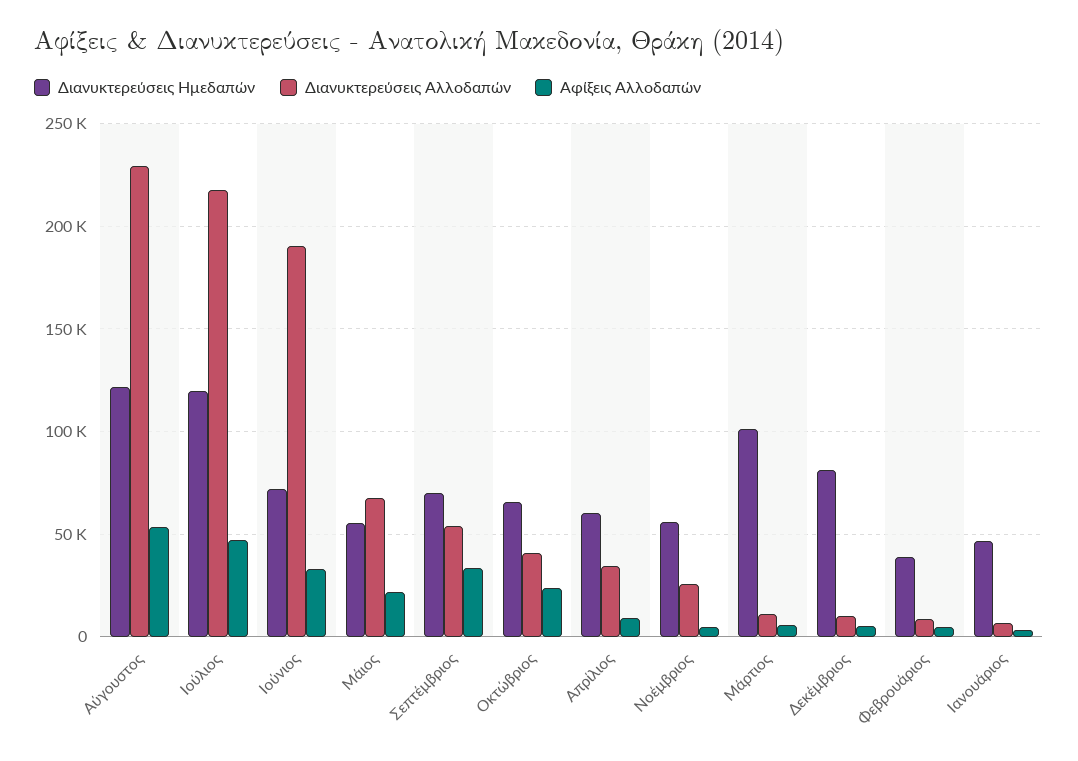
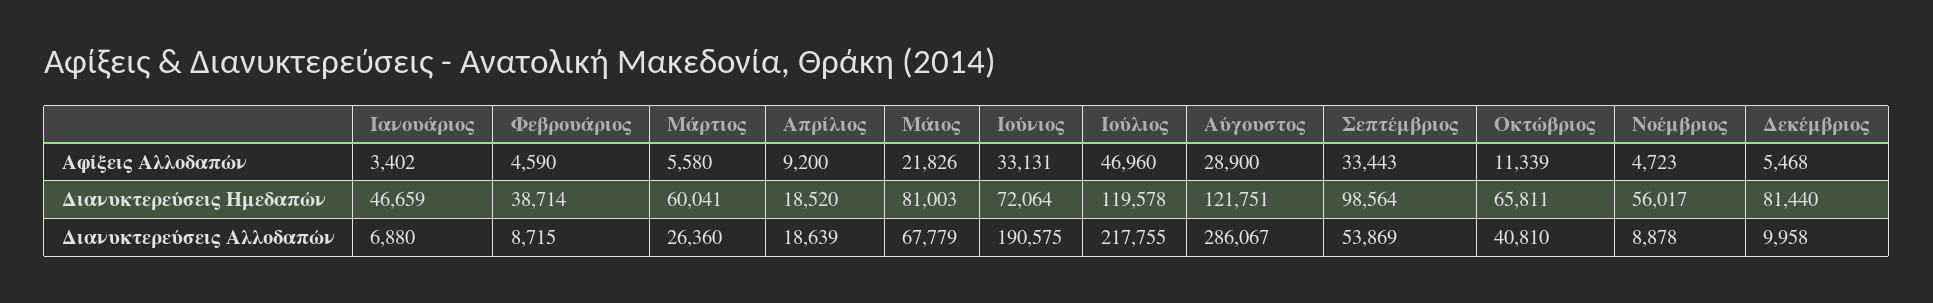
Διανυκτερεύσεις Αλλοδαπών, Αύγουστος: 230000 -> 286067
Αφίξεις Αλλοδαπών, Αύγουστος: 55000 -> 28900
Διανυκτερεύσεις Ημεδαπών, Μάιος: 55000 -> 81003
Διανυκτερεύσεις Ημεδαπών, Σεπτέμβριος: 70000 -> 98564
Αφίξεις Αλλοδαπών, Οκτώβριος: 25000 -> 11339
Διανυκτερεύσεις Ημεδαπών, Απρίλιος: 60000 -> 18520
Διανυκτερεύσεις Αλλοδαπών, Απρίλιος: 35000 -> 18639
Διανυκτερεύσεις Αλλοδαπών, Νοέμβριος: 25000 -> 8878
Διανυκτερεύσεις Ημεδαπών, Μάρτιος: 100000 -> 60041
Διανυκτερεύσεις Αλλοδαπών, Μάρτιος: 10000 -> 26360

